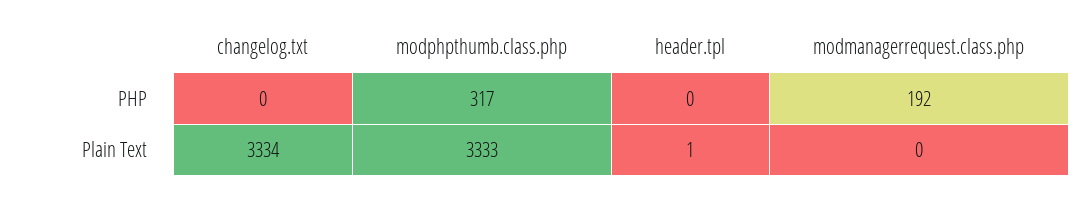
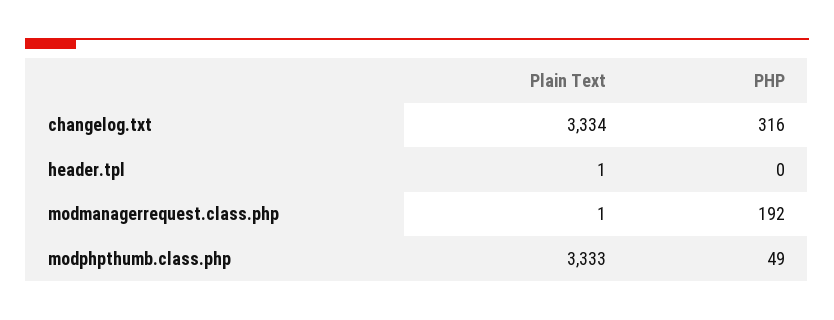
changelog.txt, PHP: 0 -> 316
modphpthumb.class.php, PHP: 317 -> 49
modmanagerrequest.class.php, Plain Text: 0 -> 1

